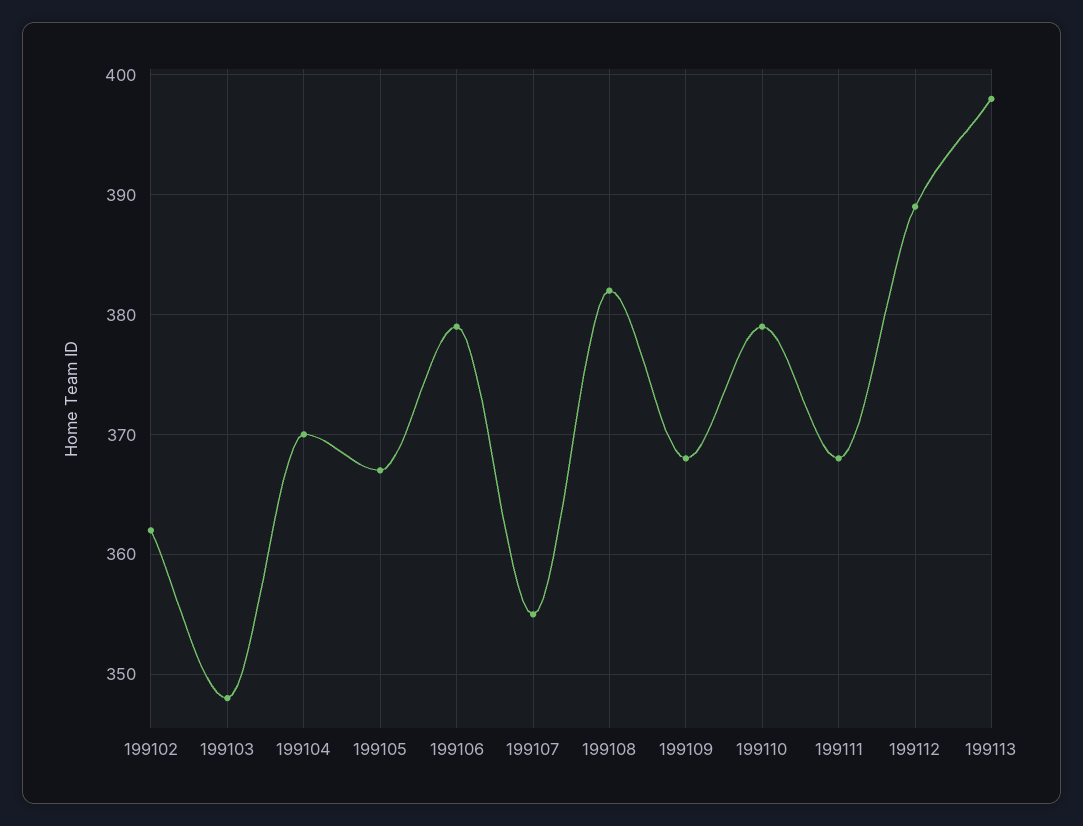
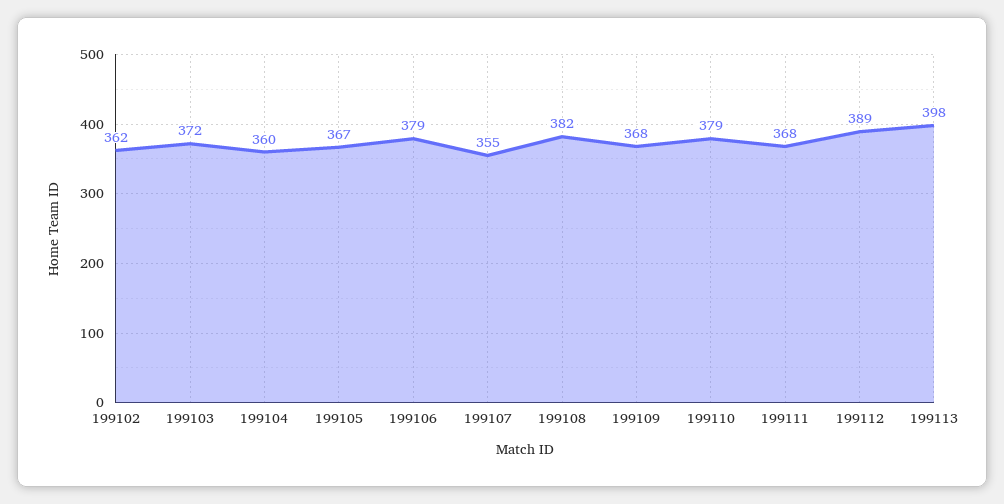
199103: 348 -> 372
199104: 370 -> 360

